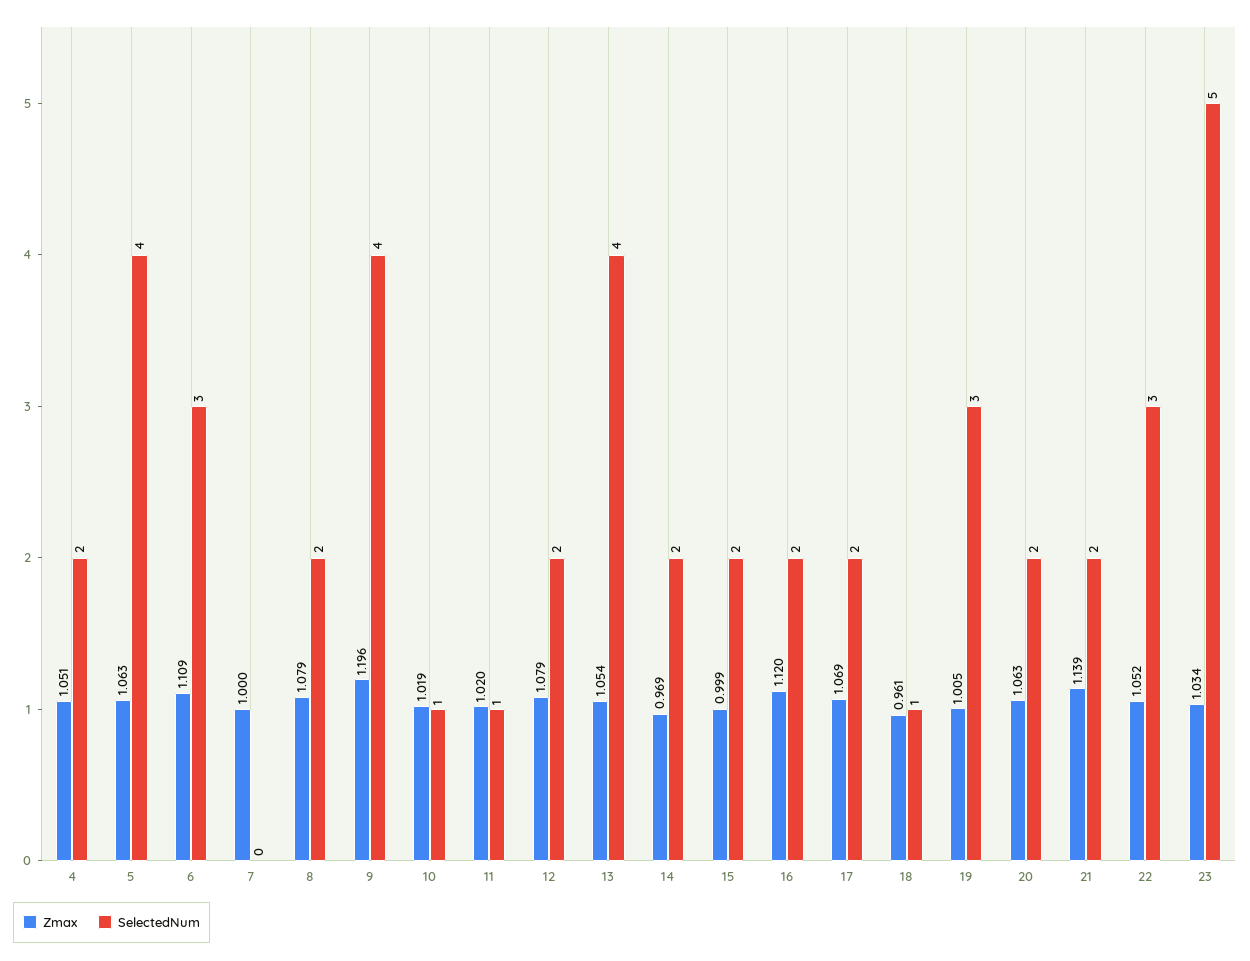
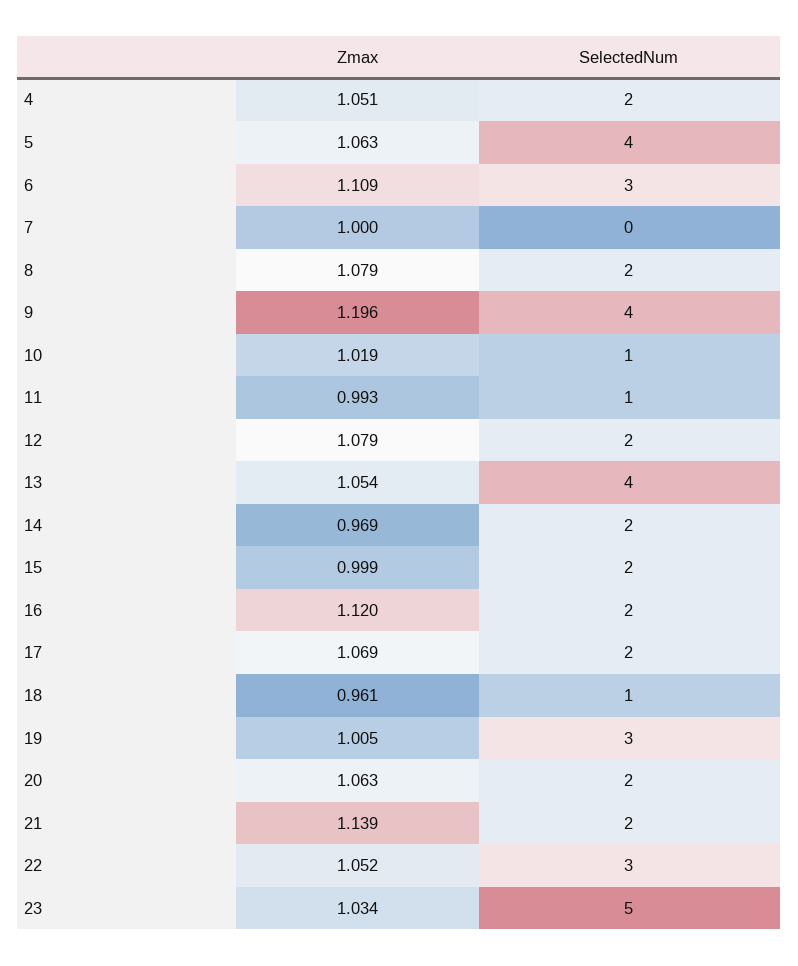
Zmax, 11: 1.02 -> 0.993

